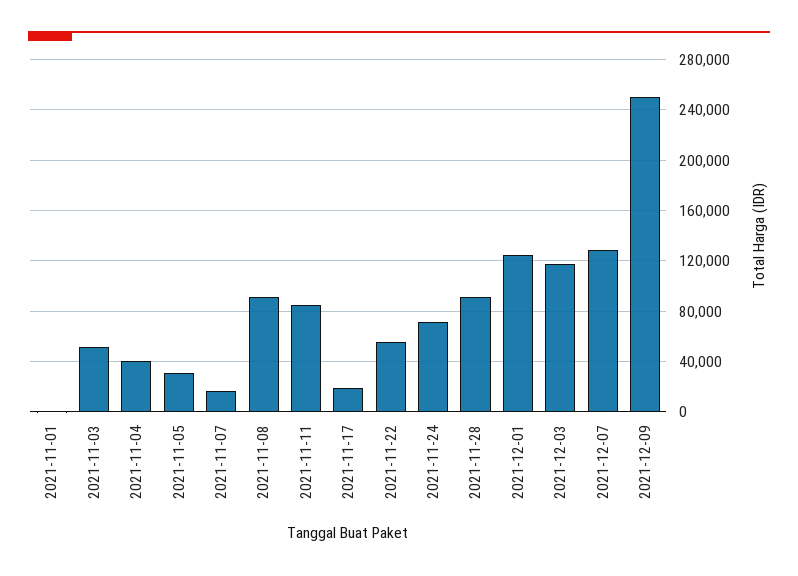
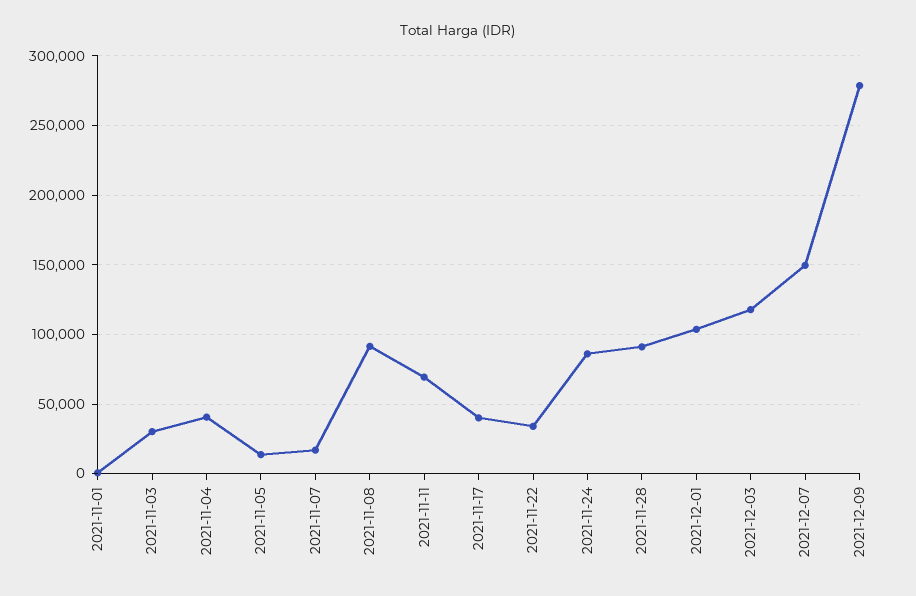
2021-11-03: 50000 -> 30000
2021-11-05: 30000 -> 15000
2021-11-11: 85000 -> 70000
2021-11-17: 20000 -> 40000
2021-11-22: 55000 -> 35000
2021-11-24: 70000 -> 85000
2021-12-01: 125000 -> 105000
2021-12-07: 130000 -> 150000
2021-12-09: 250000 -> 280000

